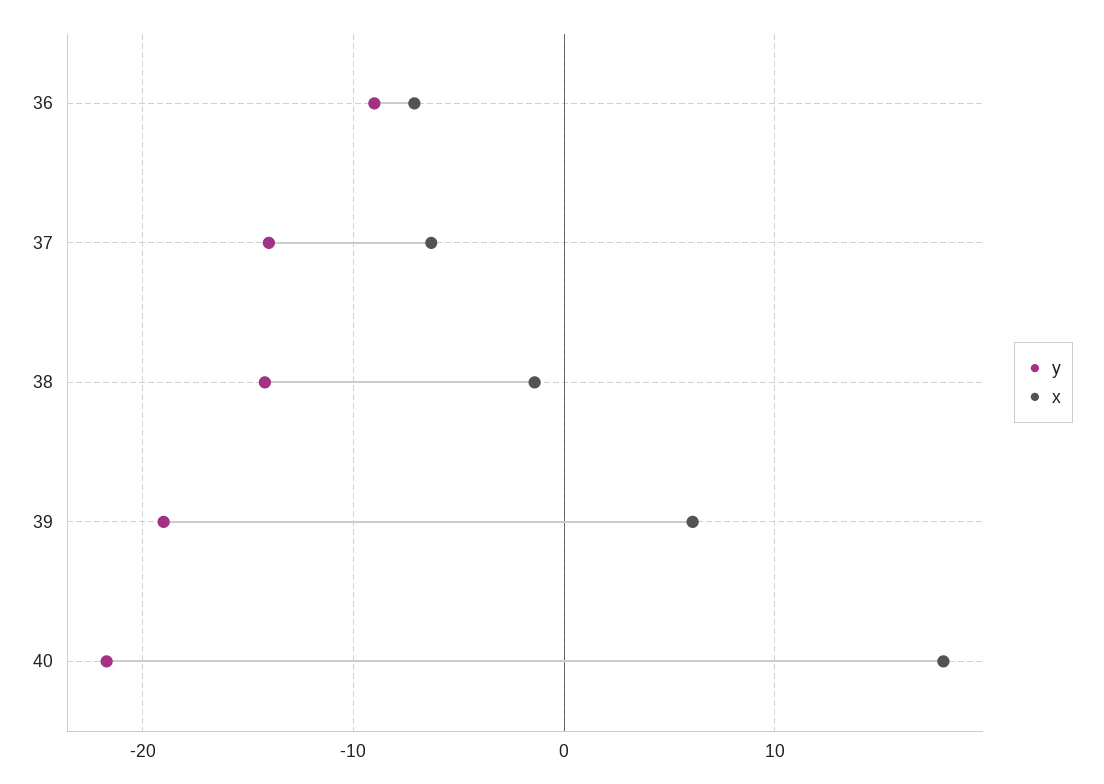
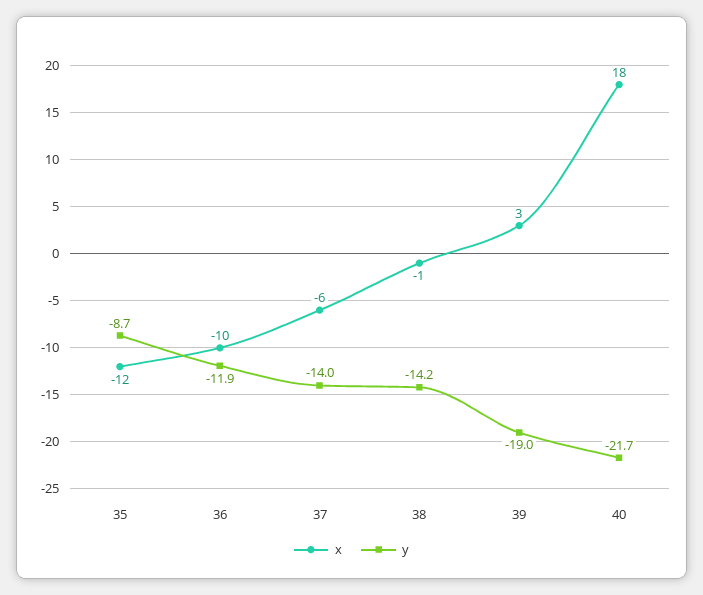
y, 36: -9 -> -11.9
x, 36: -7 -> -10
x, 39: 6 -> 3
x, 35: none -> -12
y, 35: none -> -8.7

